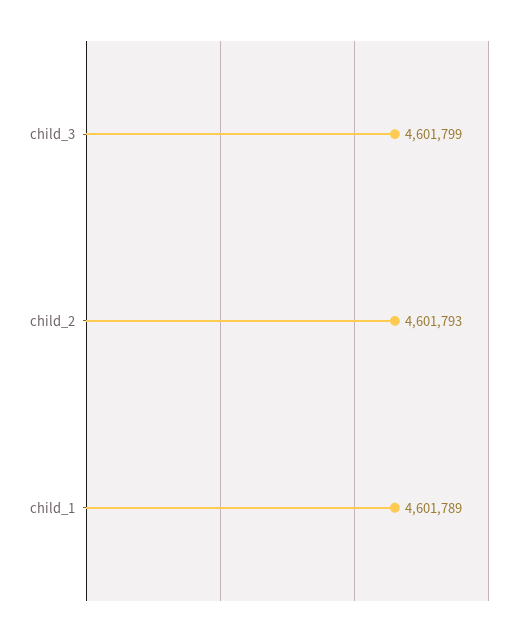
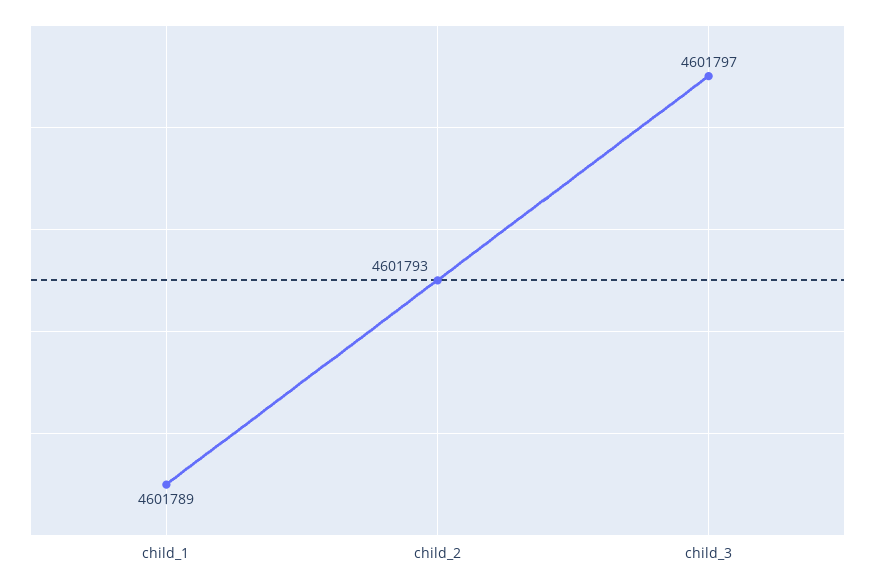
child_3: 4601799 -> 4601797

